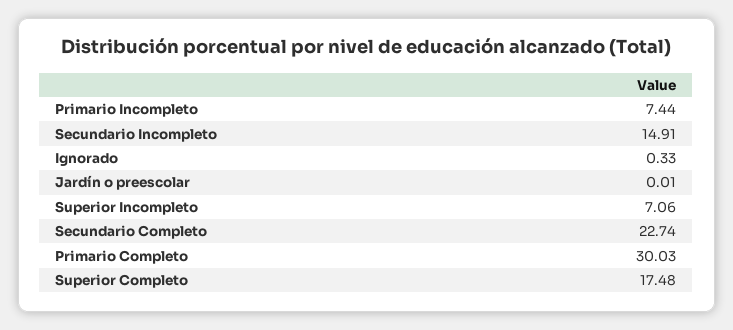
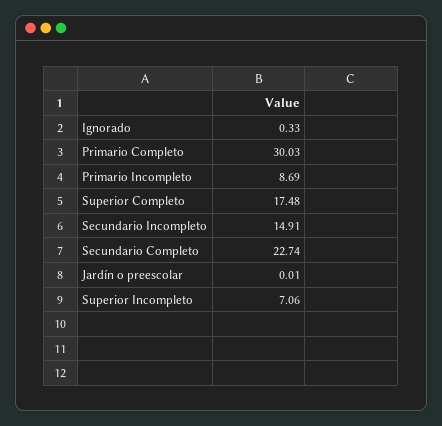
Primario Incompleto: 7.44 -> 8.69

